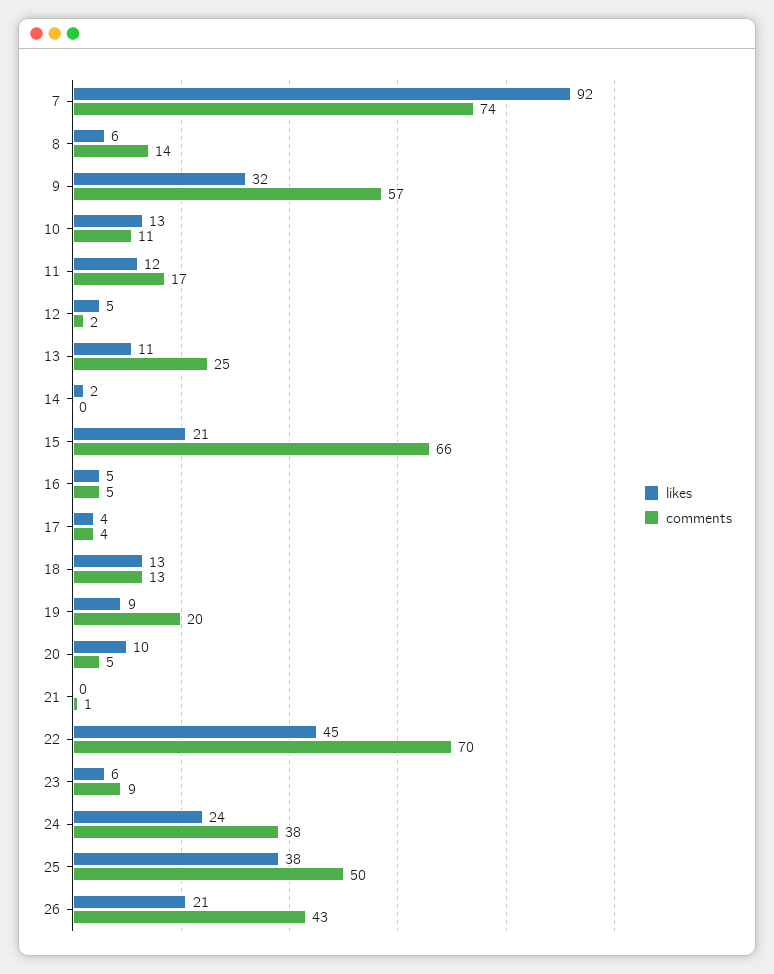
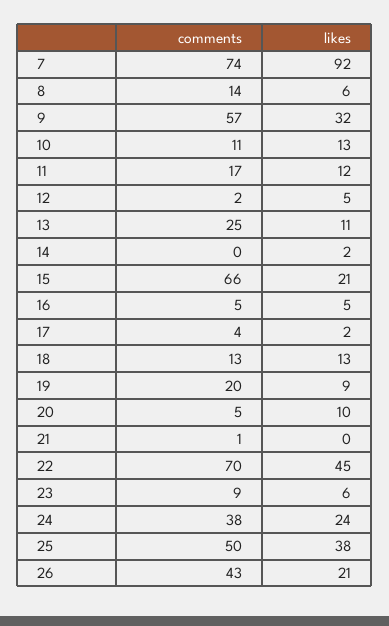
likes, 17: 4 -> 2

